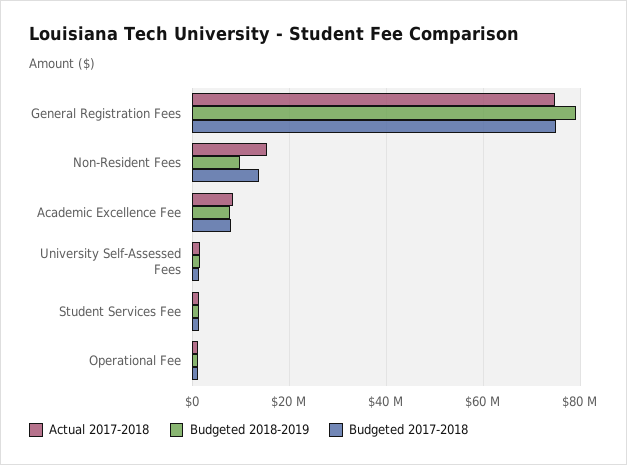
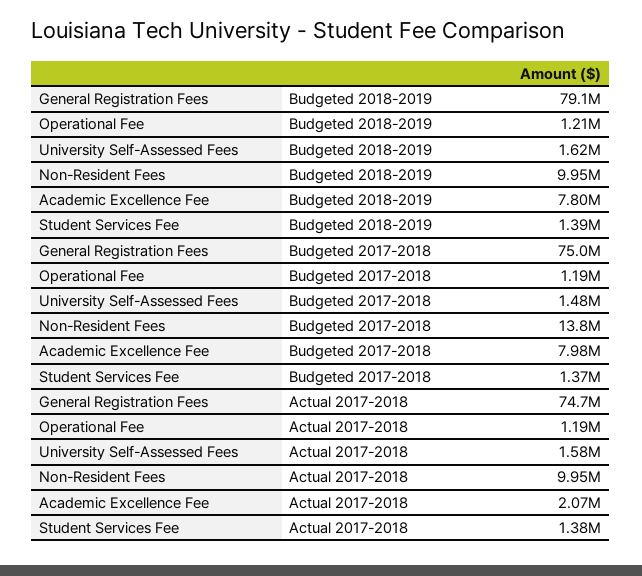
Actual 2017-2018, Non-Resident Fees: 16000000 -> 9950000
Actual 2017-2018, Academic Excellence Fee: 8000000 -> 2070000

